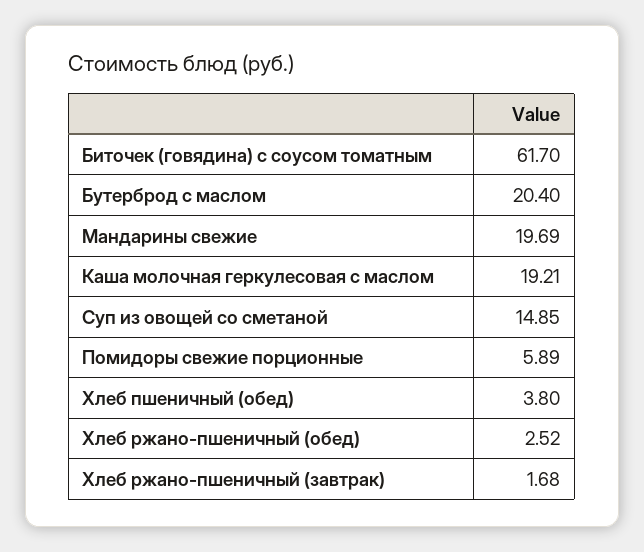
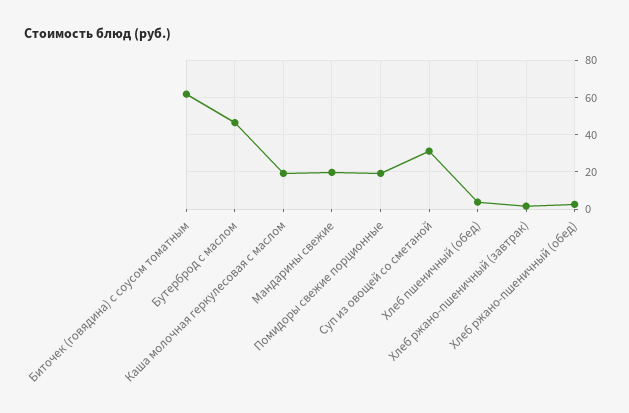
Бутерброд с маслом: 20.4 -> 45
Суп из овощей со сметаной: 14.85 -> 30
Помидоры свежие порционные: 5.89 -> 20

